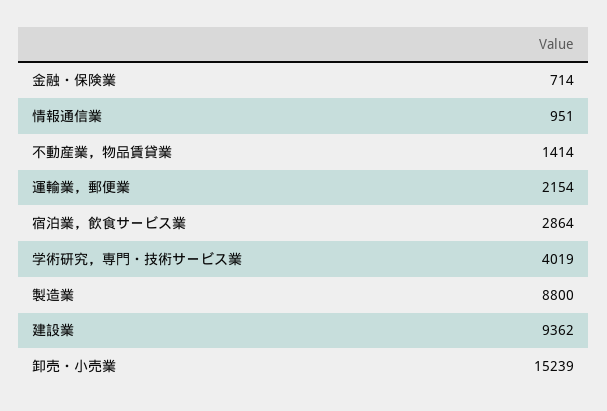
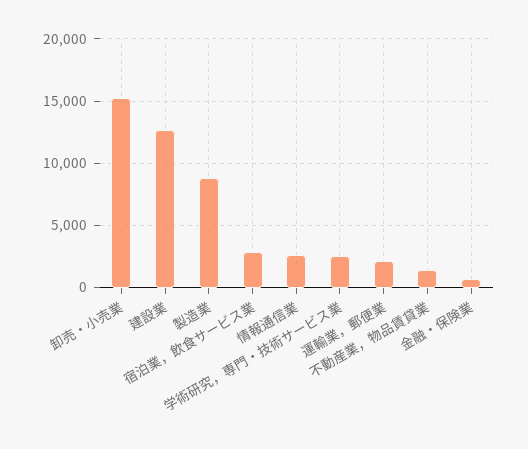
情報通信業: 951 -> 2500
学術研究，専門・技術サービス業: 4019 -> 2500
建設業: 9362 -> 12500

